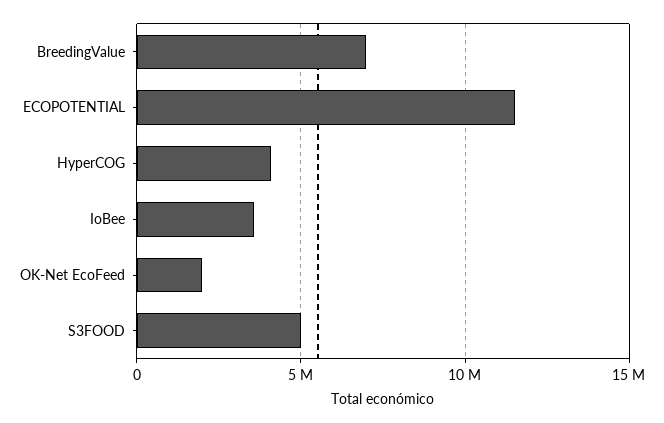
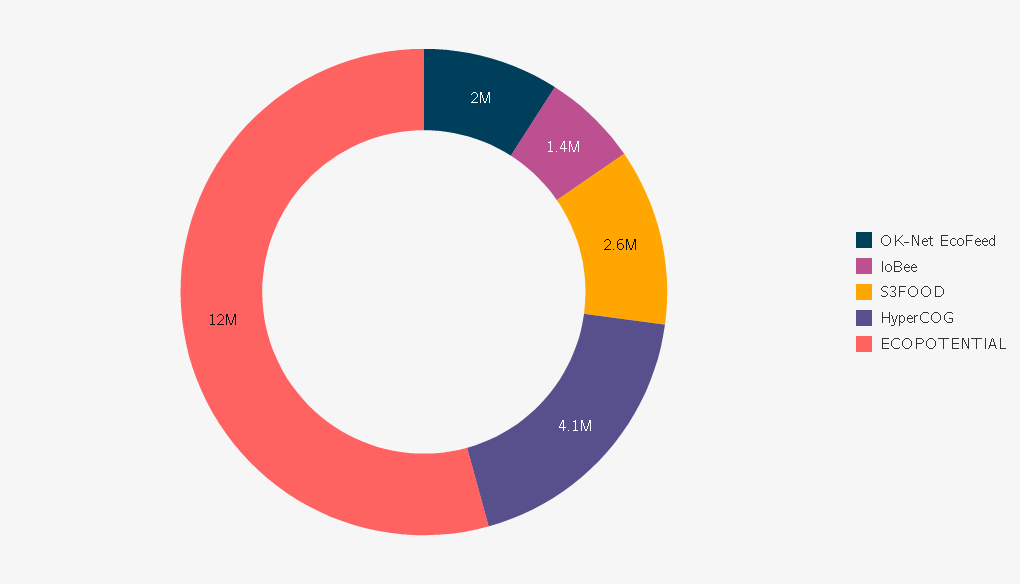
BreedingValue: 7000000 -> none
IoBee: 3500000 -> 1400000
S3FOOD: 5000000 -> 2600000

